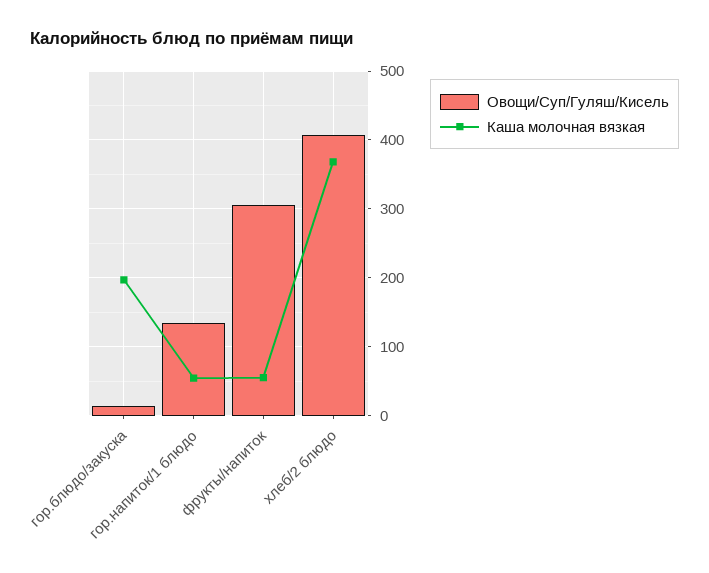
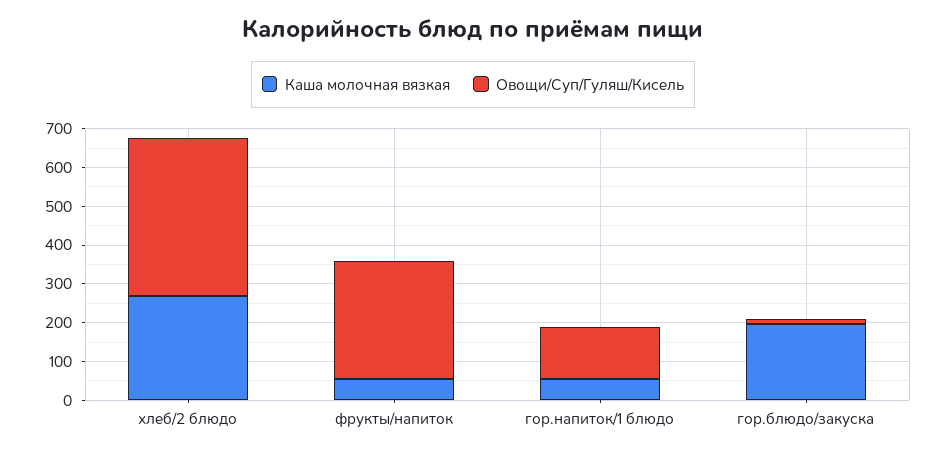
Каша молочная вязкая, хлеб/2 блюдо: 370 -> 275

